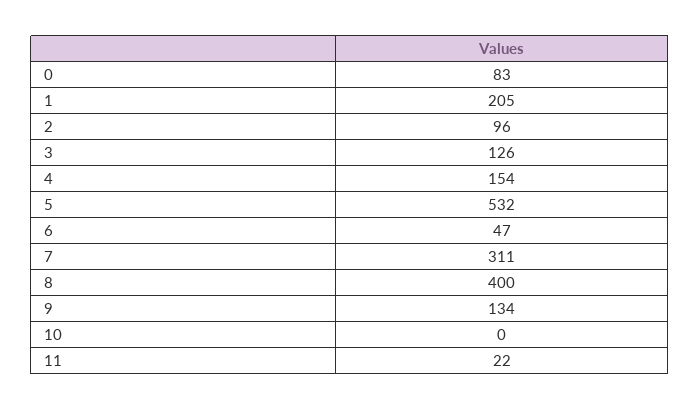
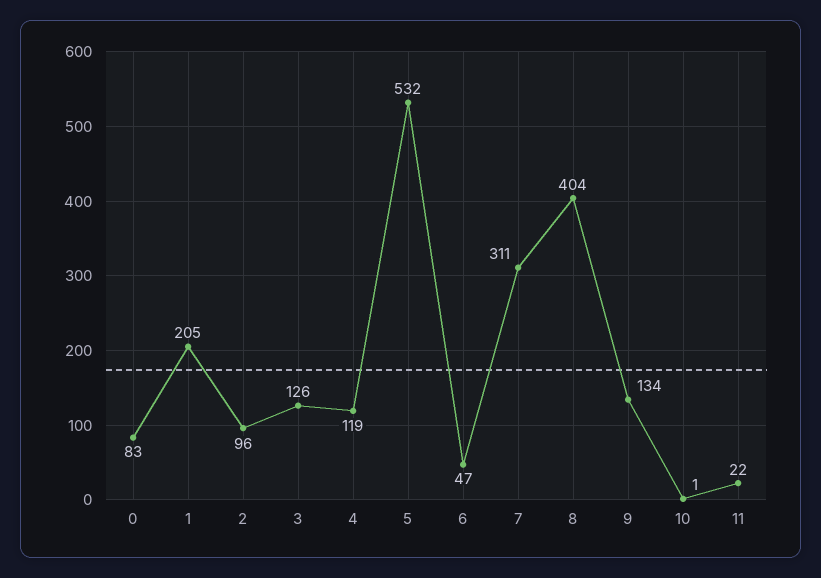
4: 154 -> 119
8: 400 -> 404
10: 0 -> 1

